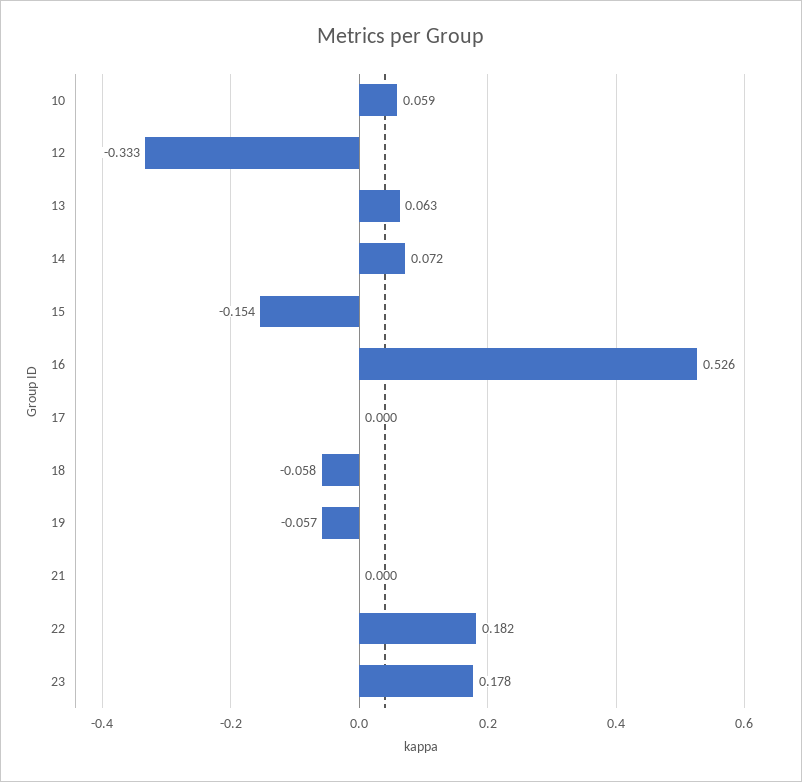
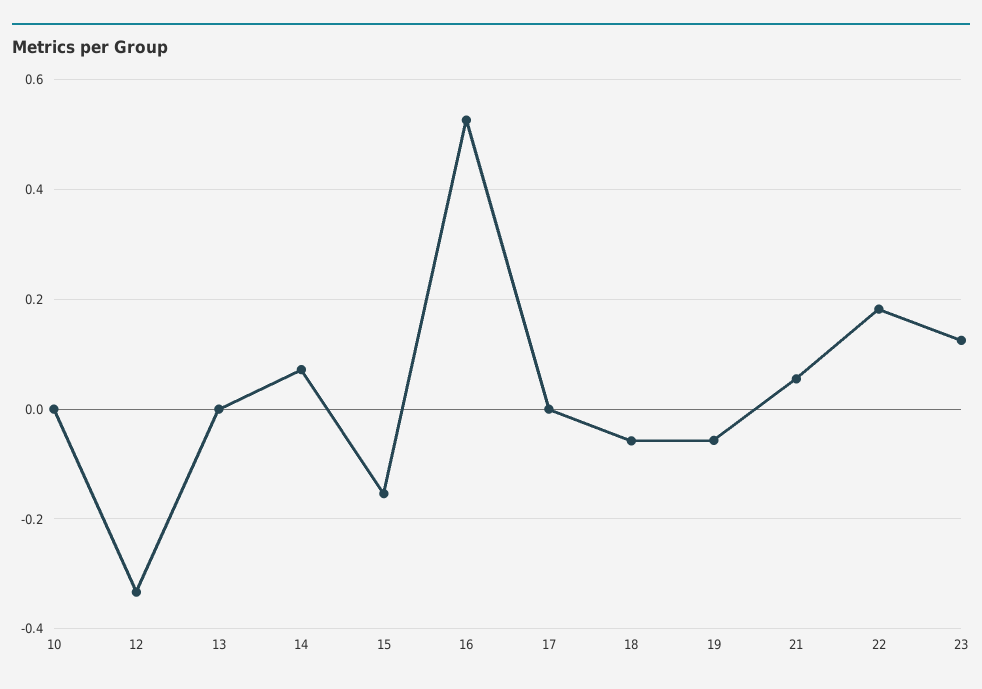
10: 0.059 -> 0
13: 0.063 -> 0
21: 0 -> 0.06
23: 0.178 -> 0.12

